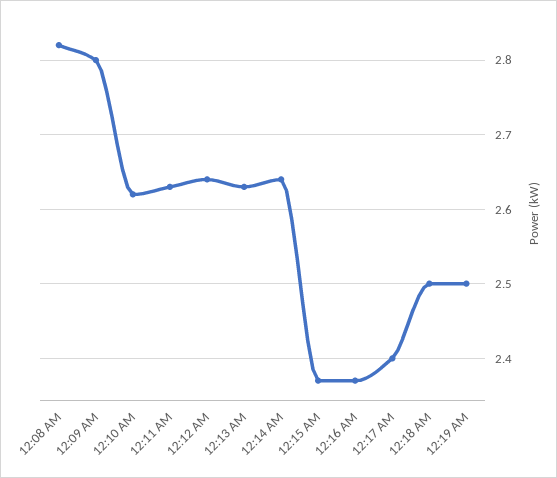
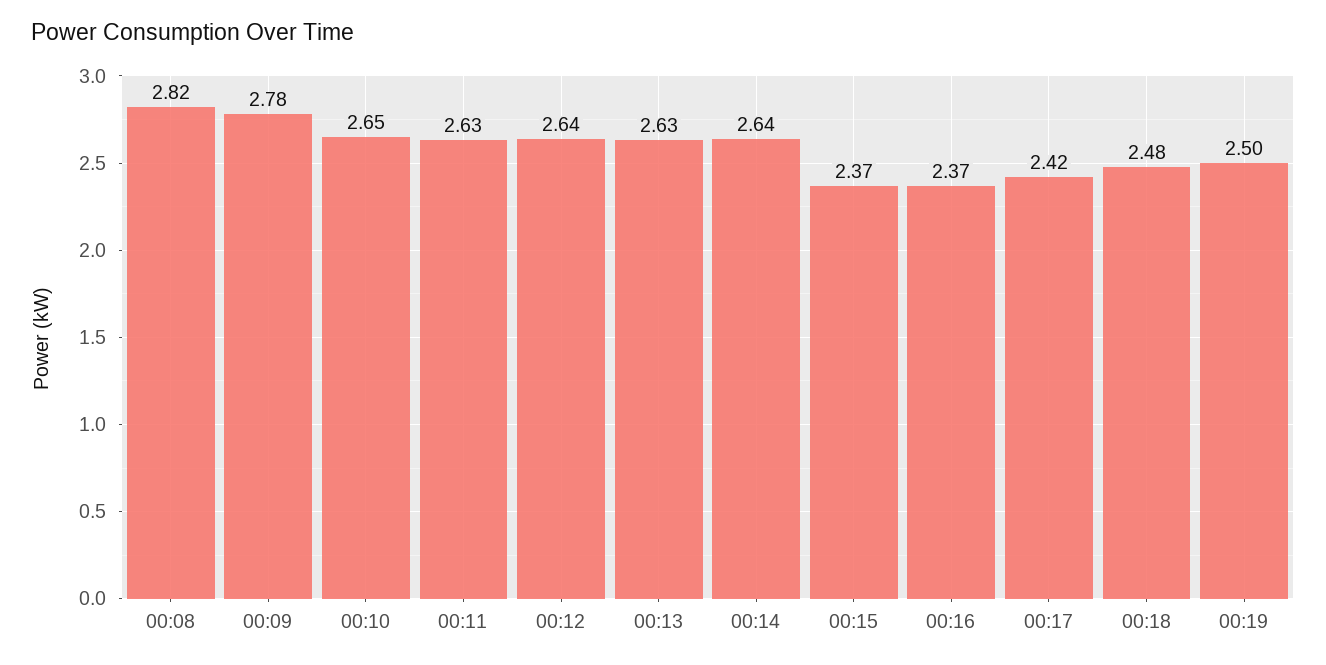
12:09 AM: 2.8 -> 2.78
12:10 AM: 2.62 -> 2.65
12:17 AM: 2.4 -> 2.42
12:18 AM: 2.5 -> 2.48

